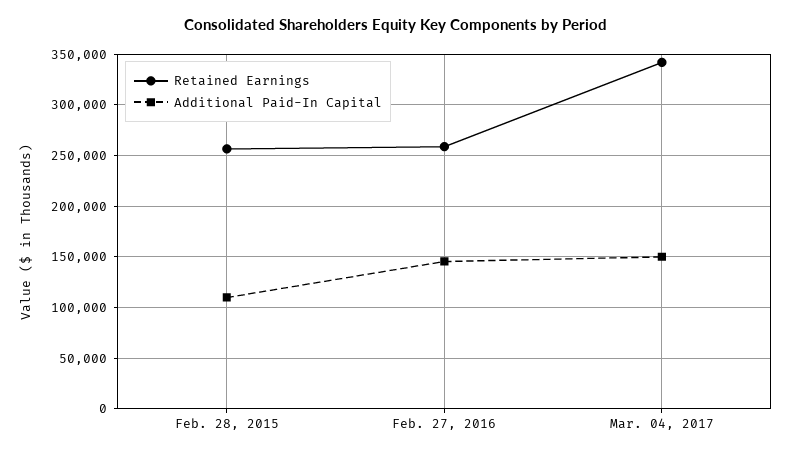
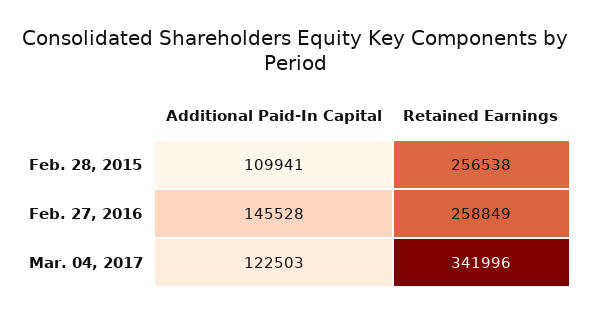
Additional Paid-In Capital, Mar. 04, 2017: 150000 -> 122503

